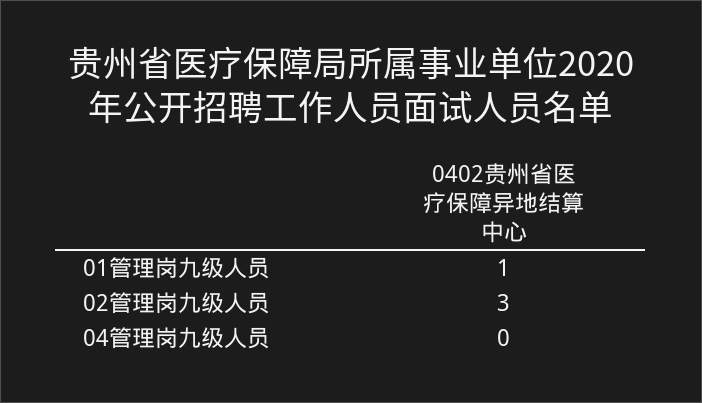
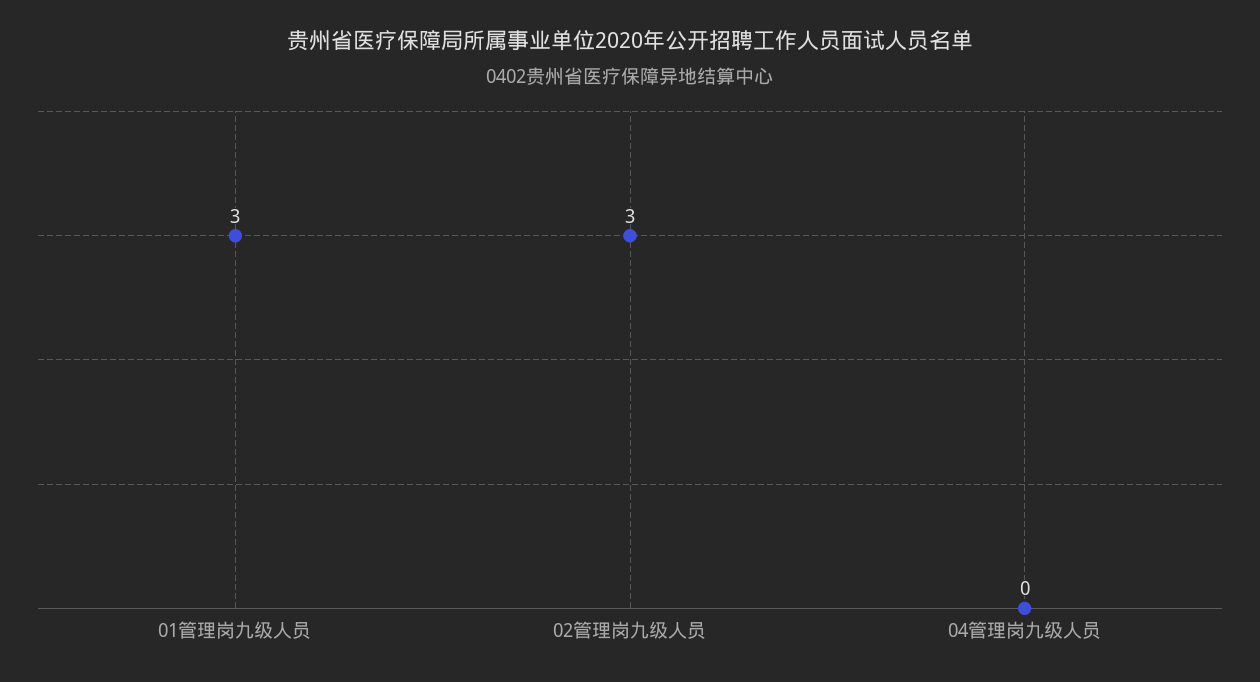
01管理岗九级人员: 1 -> 3

